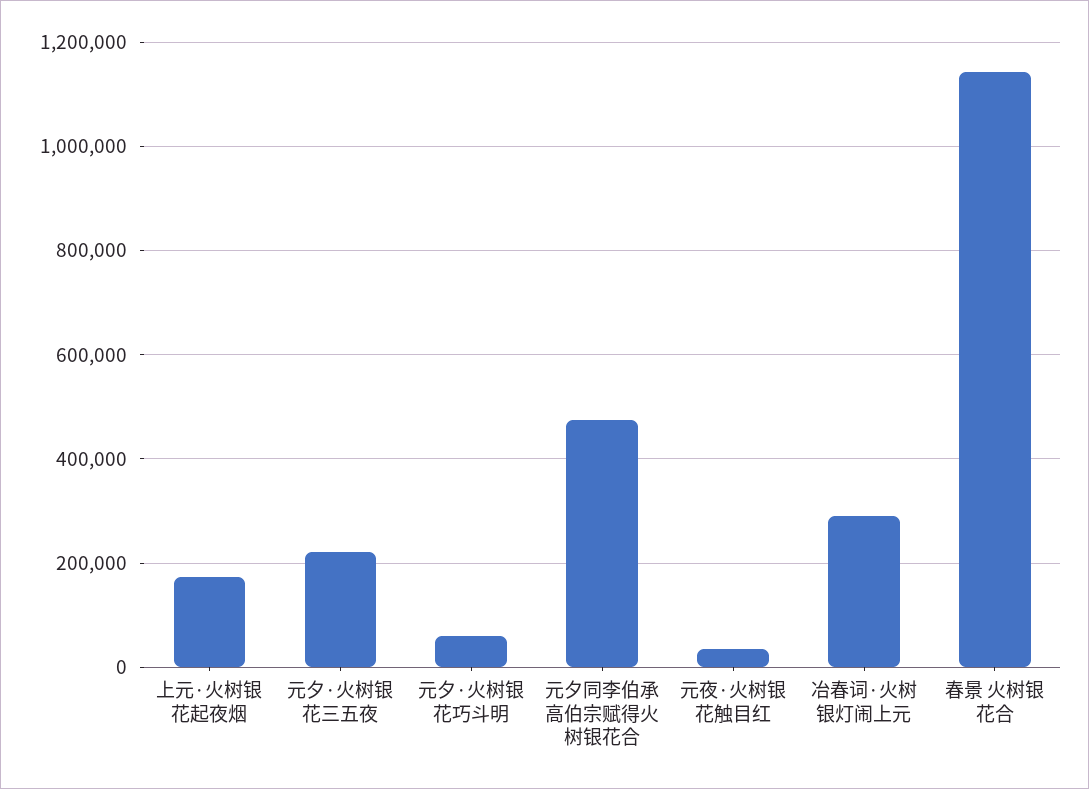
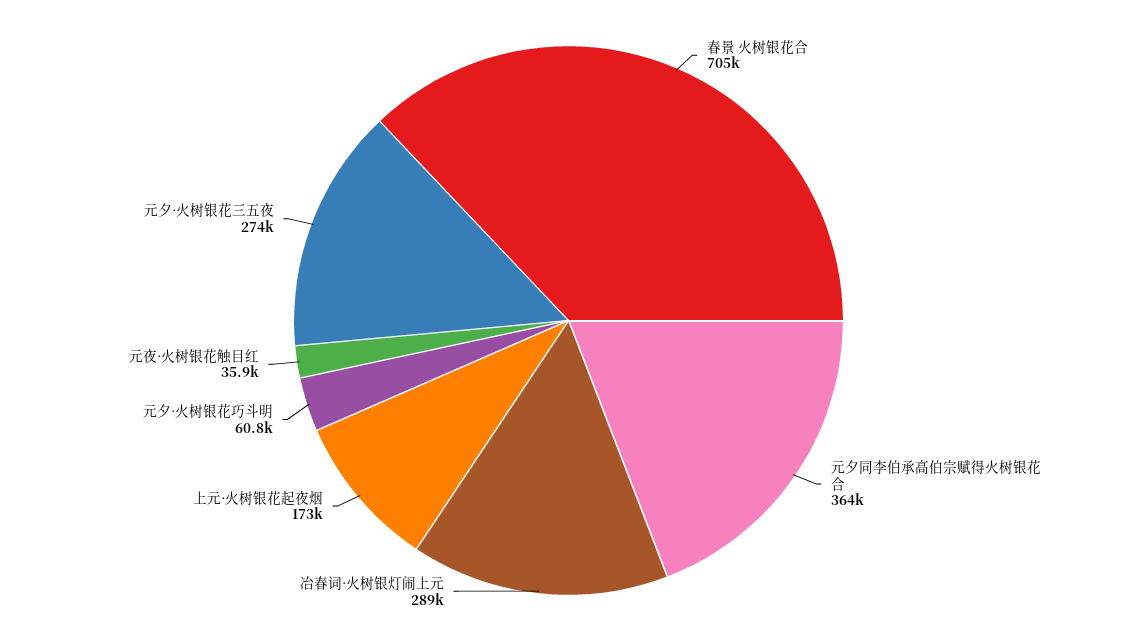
元夕·火树银花三五夜: 220000 -> 274000
元夕同李伯承高伯宗赋得火树银花合: 480000 -> 364000
春景 火树银花合: 1140000 -> 705000

